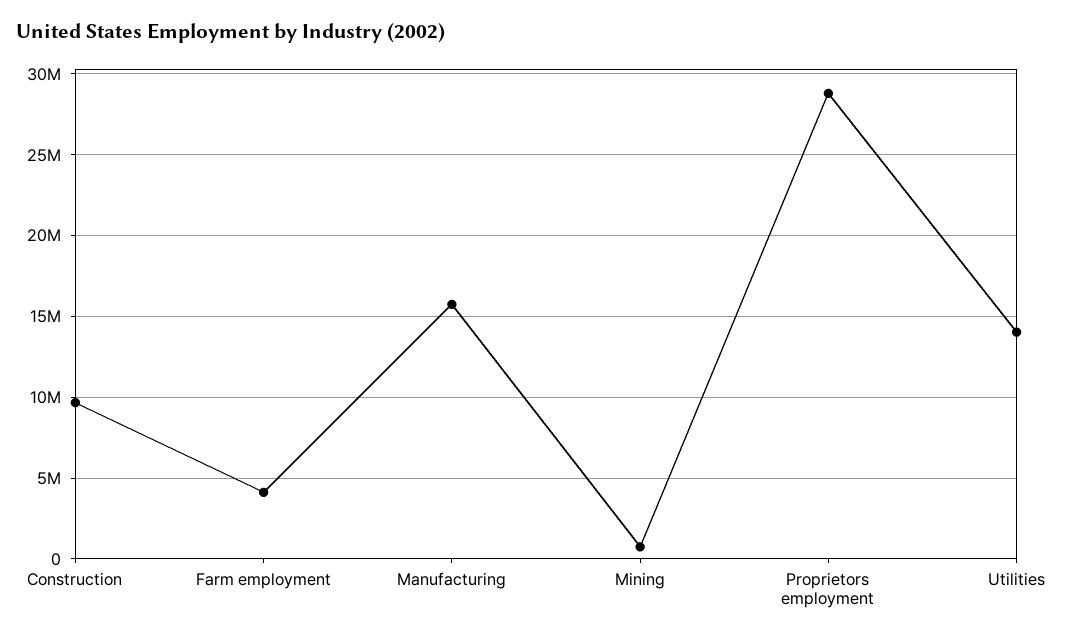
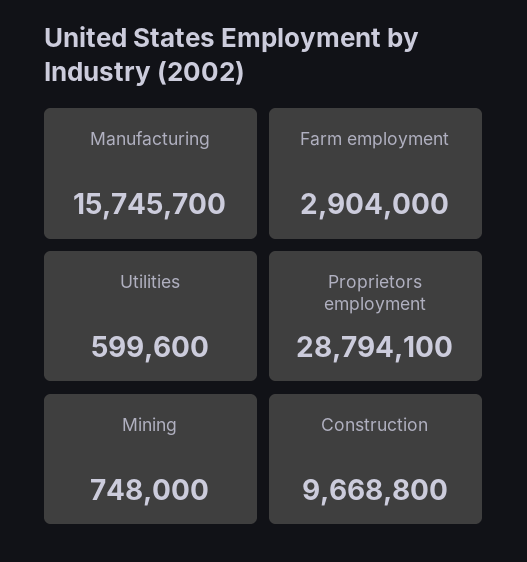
Farm employment: 4000000 -> 2904000
Utilities: 14000000 -> 599600

